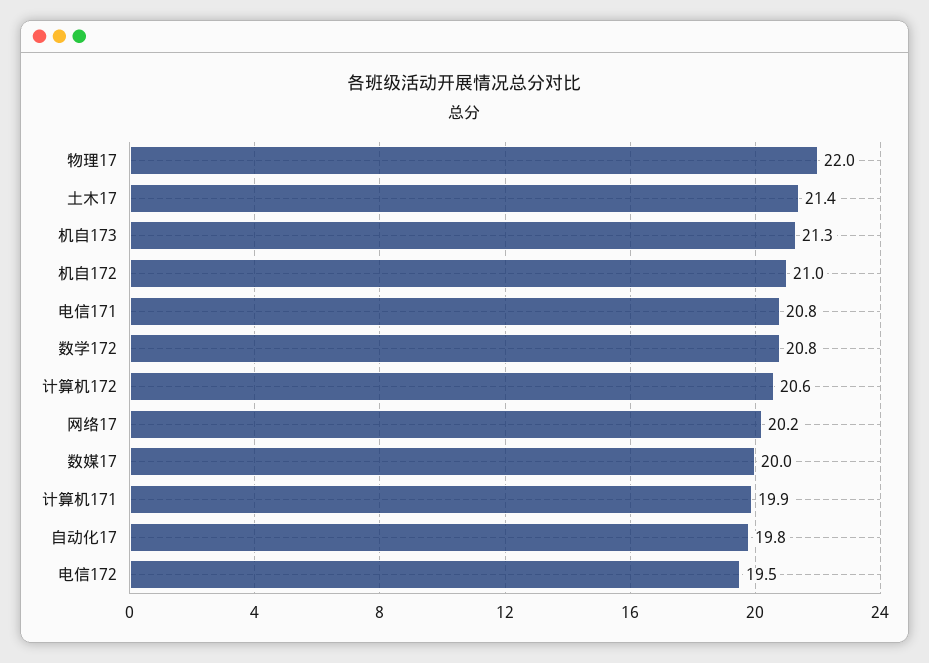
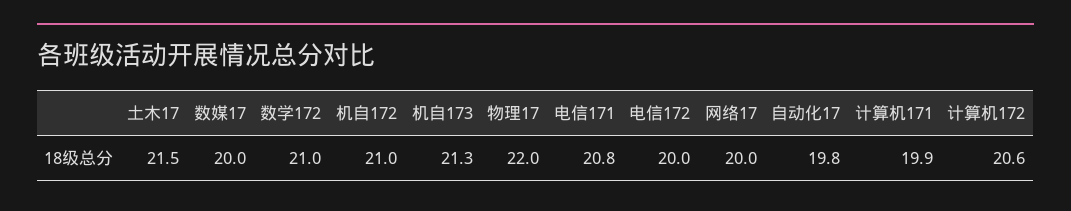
土木17: 21.4 -> 21.5
数学172: 20.8 -> 21
网络17: 20.2 -> 20
电信172: 19.5 -> 20

